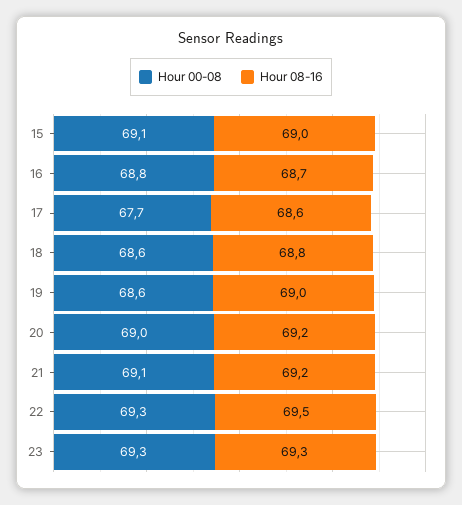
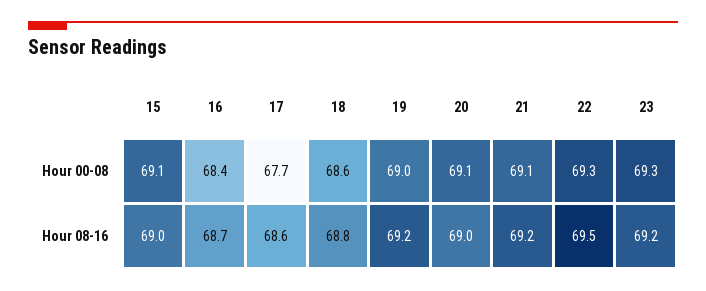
Hour 00-08, 16: 68.8 -> 68.4
Hour 00-08, 19: 68.6 -> 69
Hour 08-16, 19: 69 -> 69.2
Hour 00-08, 20: 69 -> 69.1
Hour 08-16, 20: 69.2 -> 69
Hour 08-16, 23: 69.3 -> 69.2

